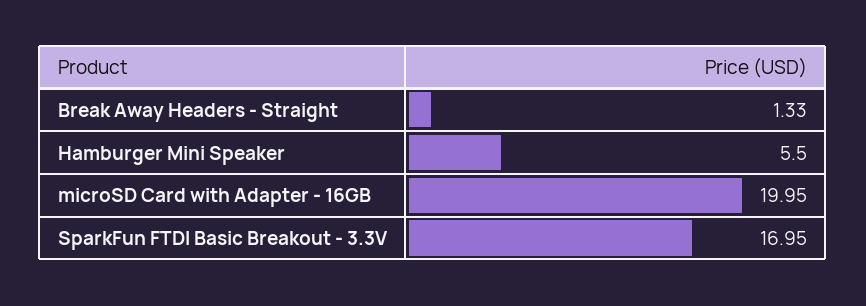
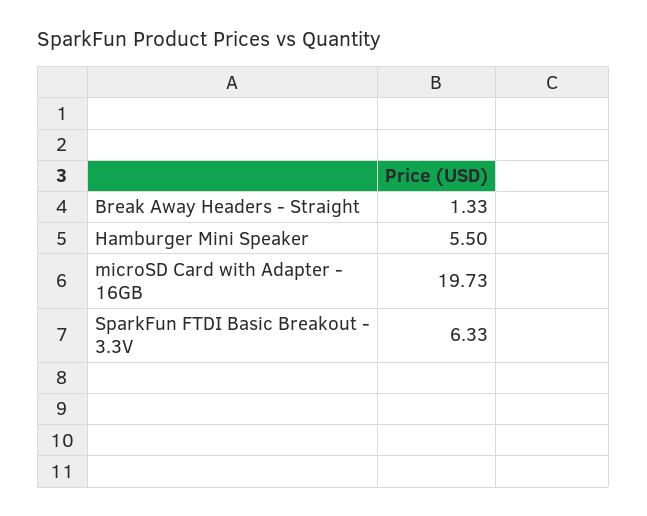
microSD Card with Adapter - 16GB: 19.95 -> 19.73
SparkFun FTDI Basic Breakout - 3.3V: 16.95 -> 6.33

